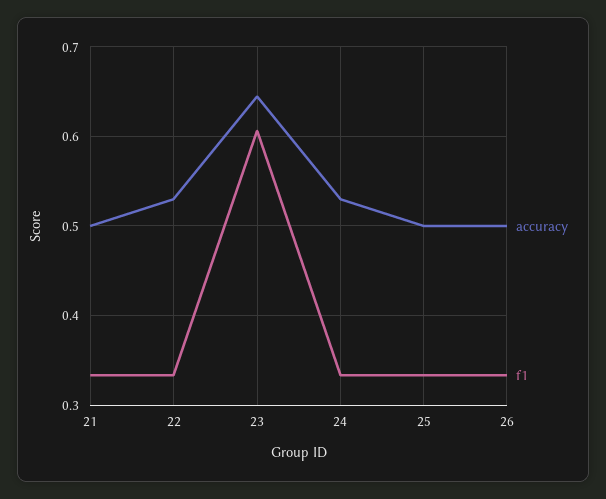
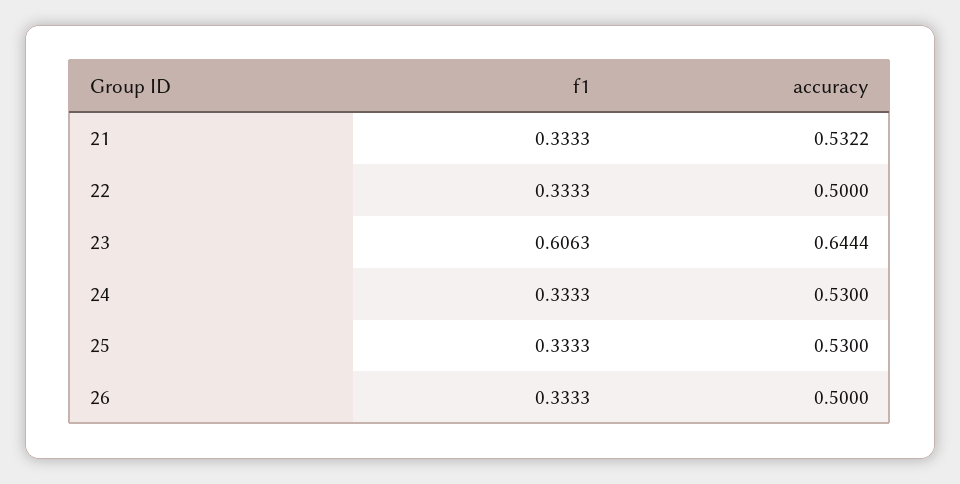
accuracy, 21: 0.5 -> 0.5322
accuracy, 22: 0.53 -> 0.5
accuracy, 25: 0.5 -> 0.53

